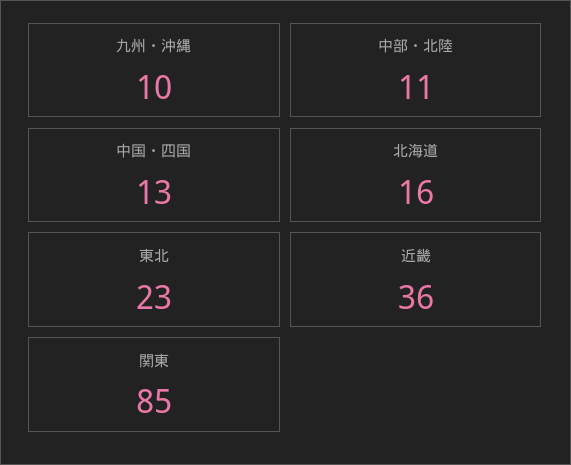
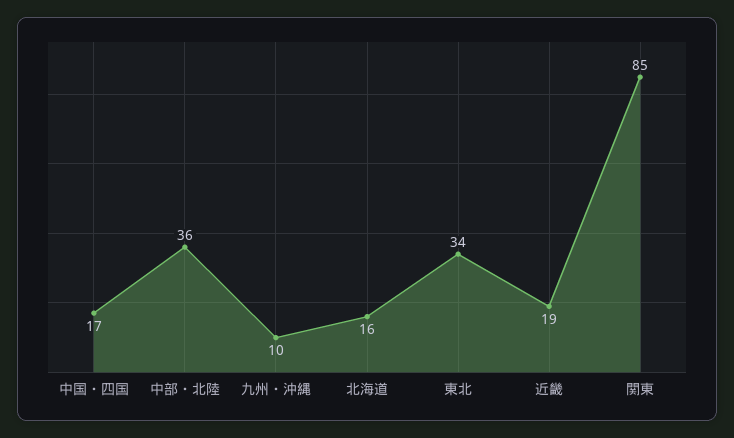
中部・北陸: 11 -> 36
中国・四国: 13 -> 17
東北: 23 -> 34
近畿: 36 -> 19

